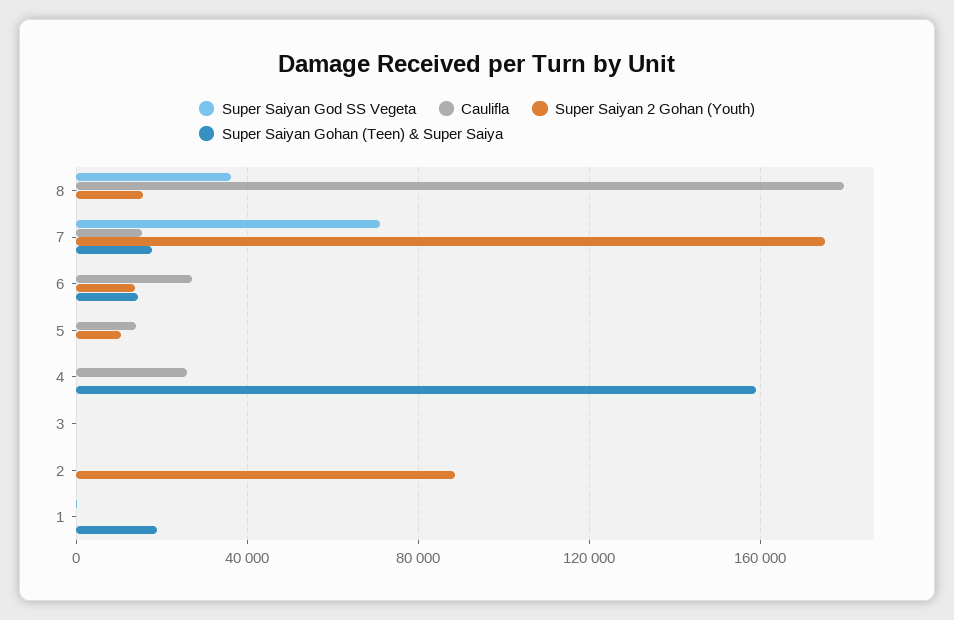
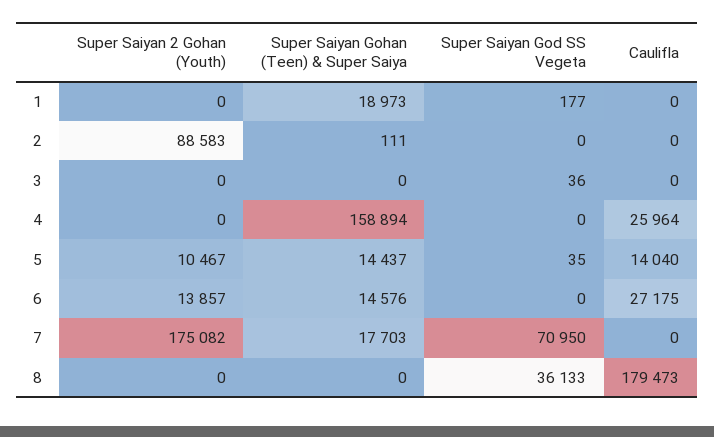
Super Saiyan 2 Gohan (Youth), 8: 15000 -> 0
Caulifla, 7: 15000 -> 0
Super Saiyan Gohan (Teen) & Super Saiya, 5: 0 -> 14437

